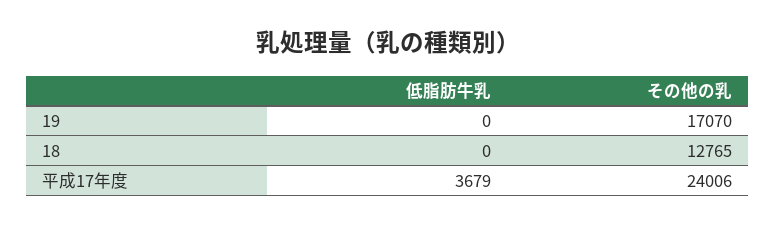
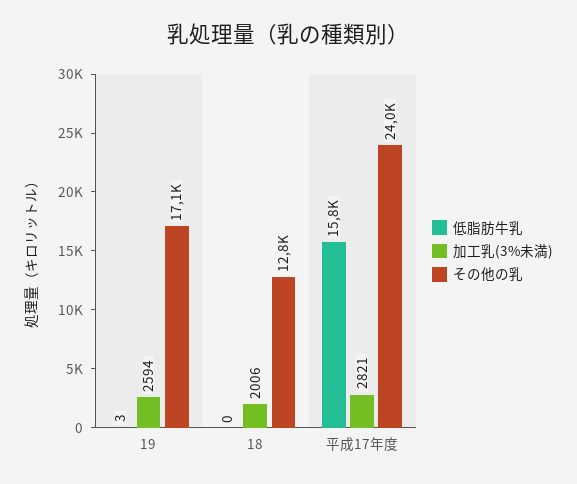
低脂肪牛乳, 19: 0 -> 3
低脂肪牛乳, 平成17年度: 3679 -> 15800
加工乳(3%未満), 19: none -> 2594
加工乳(3%未満), 18: none -> 2006
加工乳(3%未満), 平成17年度: none -> 2821

